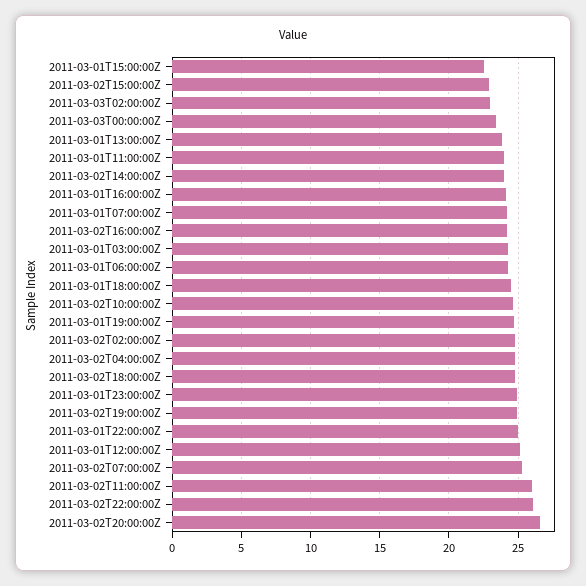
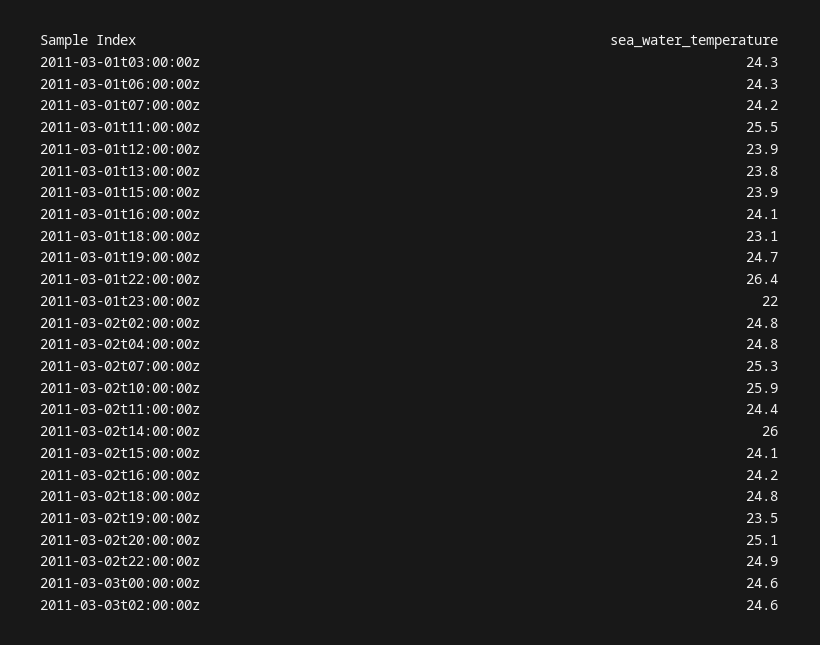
2011-03-01T15:00:00Z: 22.5 -> 23.9
2011-03-02T15:00:00Z: 23 -> 24.1
2011-03-03T02:00:00Z: 23 -> 24.6
2011-03-03T00:00:00Z: 23.5 -> 24.6
2011-03-01T11:00:00Z: 24 -> 25.5
2011-03-02T14:00:00Z: 24 -> 26
2011-03-01T18:00:00Z: 24.5 -> 23.1
2011-03-02T10:00:00Z: 24.5 -> 25.9
2011-03-01T23:00:00Z: 25 -> 22
2011-03-02T19:00:00Z: 25 -> 23.5
2011-03-01T22:00:00Z: 25 -> 26.4
2011-03-01T12:00:00Z: 25 -> 23.9
2011-03-02T11:00:00Z: 26 -> 24.4
2011-03-02T22:00:00Z: 26 -> 24.9
2011-03-02T20:00:00Z: 26.5 -> 25.1

